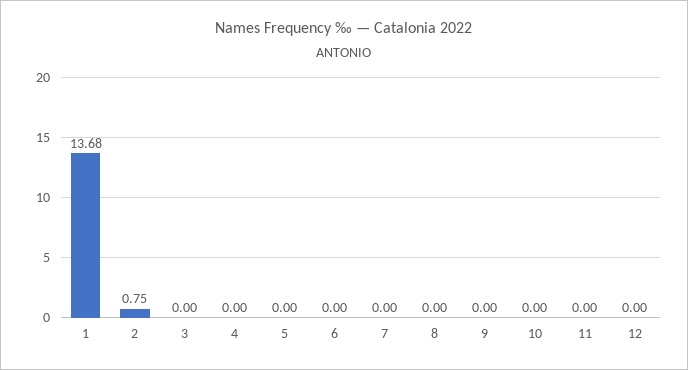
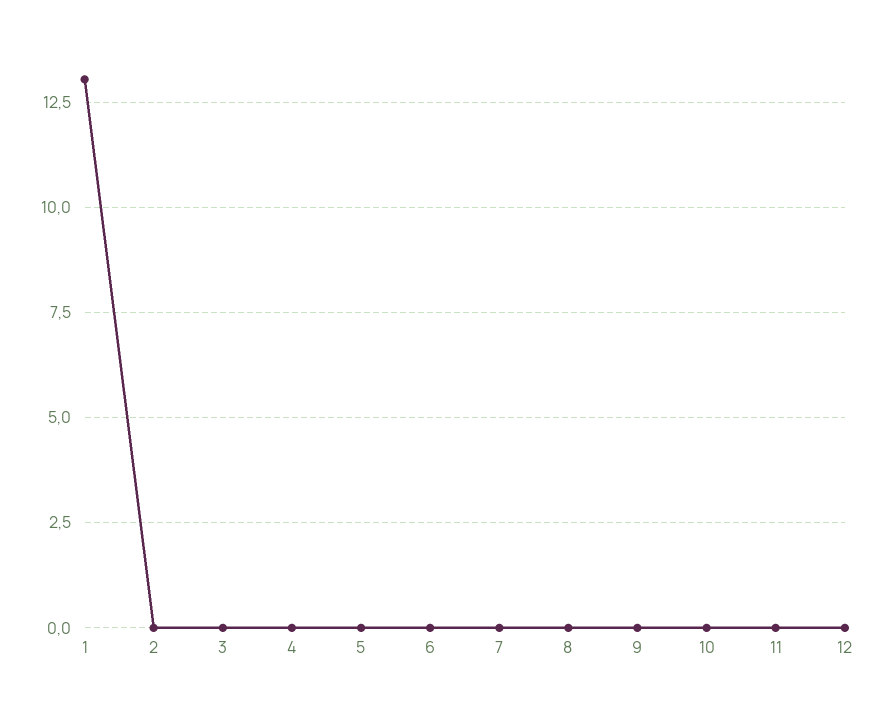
1: 13.68 -> 13
2: 0.75 -> 0

